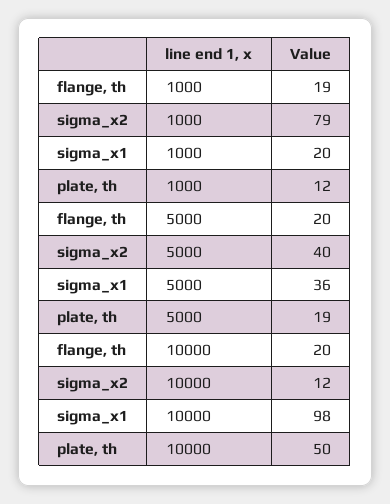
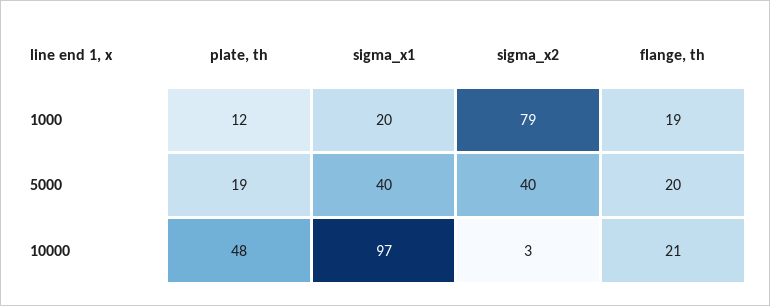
sigma_x1, 5000: 36 -> 40
flange, th, 10000: 20 -> 21
sigma_x2, 10000: 12 -> 3
sigma_x1, 10000: 98 -> 97
plate, th, 10000: 50 -> 48

